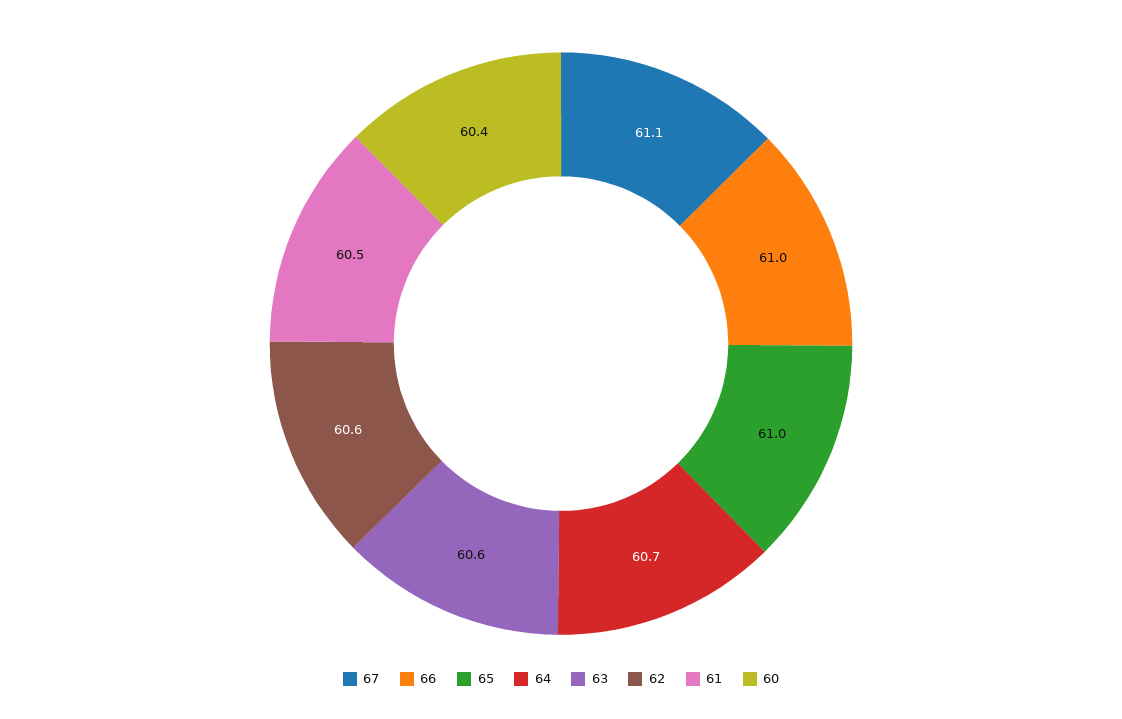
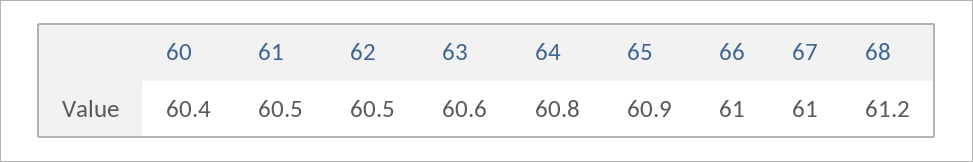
67: 61.1 -> 61
65: 61 -> 60.9
64: 60.7 -> 60.8
62: 60.6 -> 60.5
68: none -> 61.2

